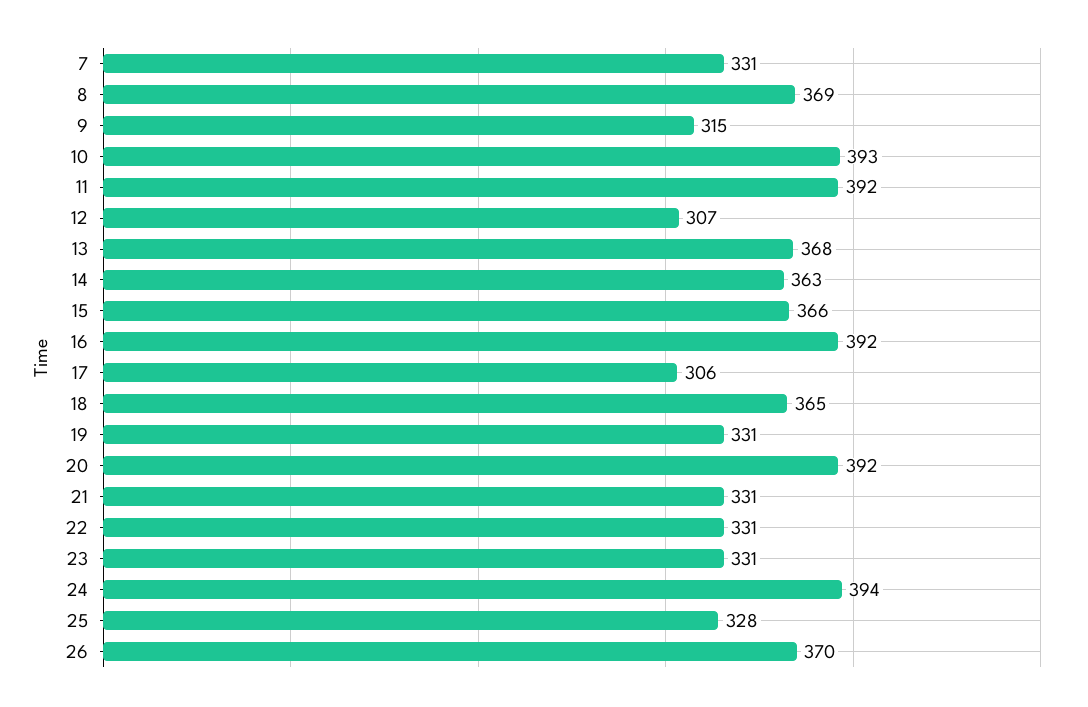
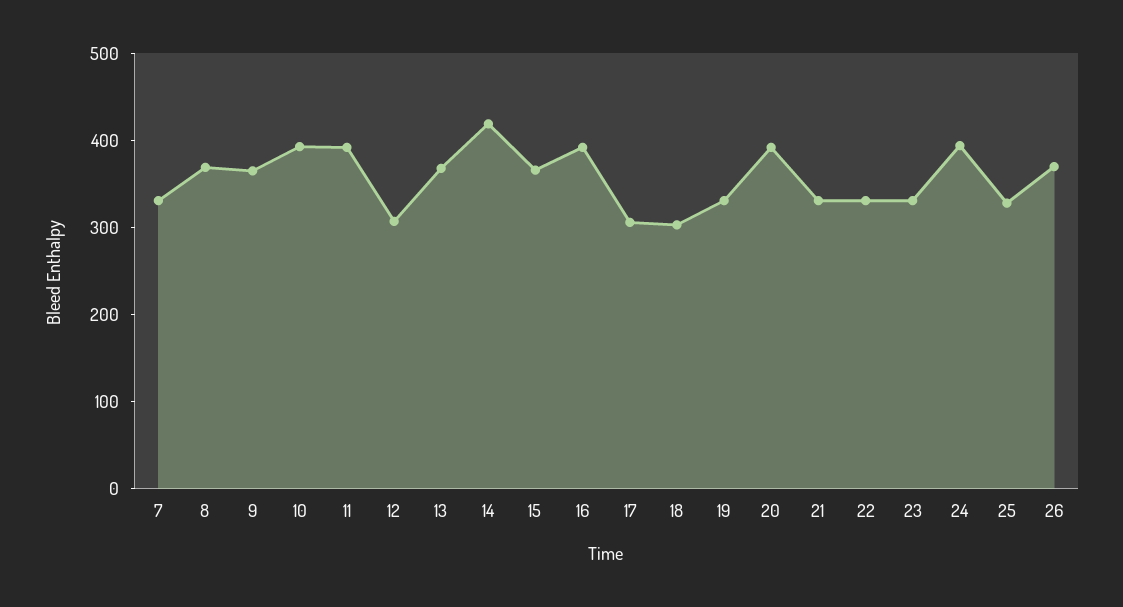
9: 315 -> 360
14: 363 -> 420
18: 365 -> 300

